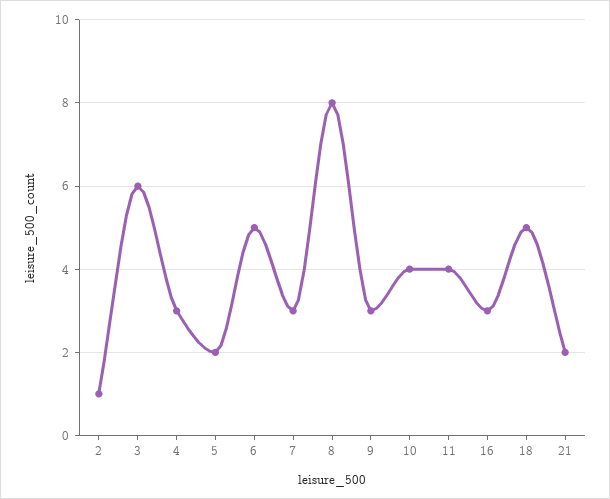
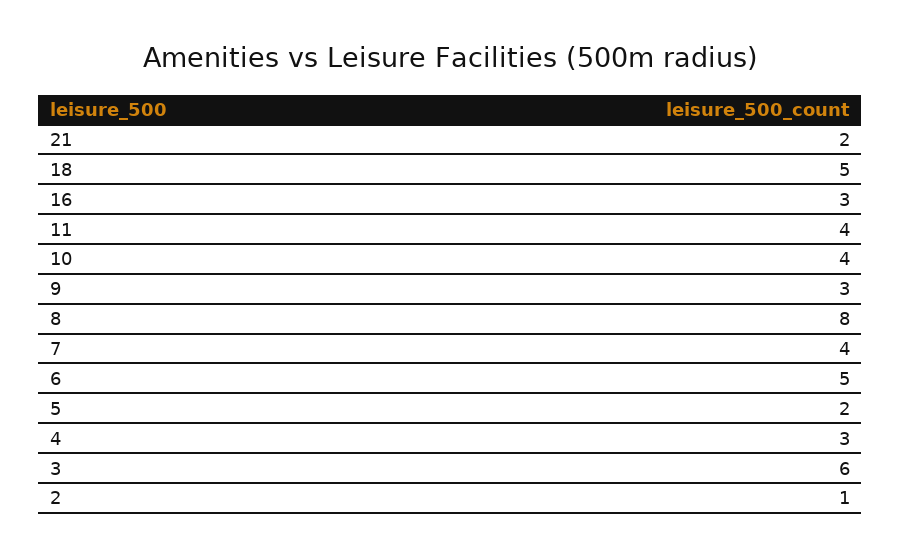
7: 3 -> 4

